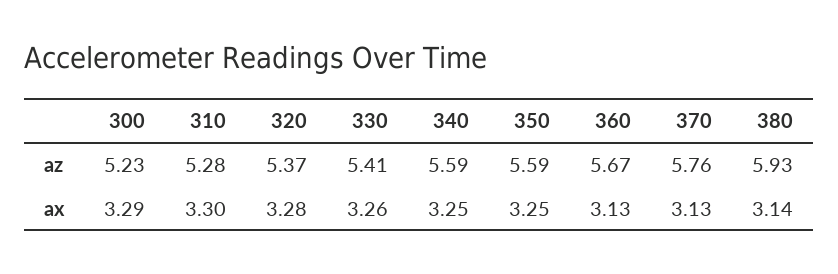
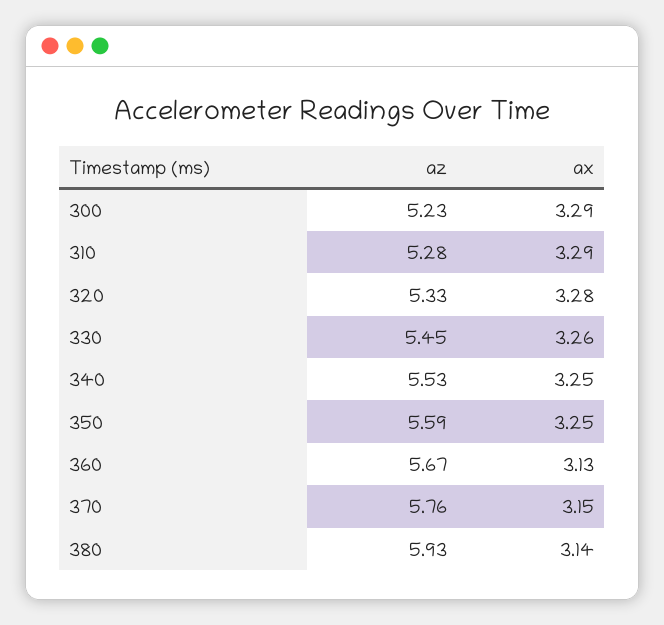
320, az: 5.37 -> 5.33
330, az: 5.41 -> 5.45
340, az: 5.59 -> 5.53
310, ax: 3.3 -> 3.29
370, ax: 3.13 -> 3.15

